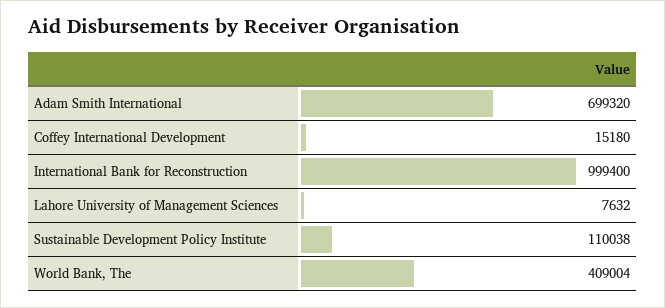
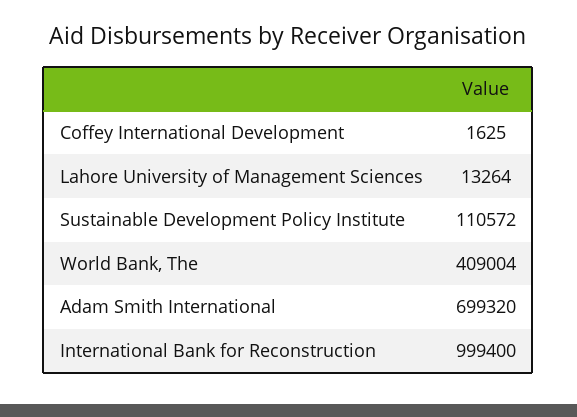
Coffey International Development: 15180 -> 1625
Lahore University of Management Sciences: 7632 -> 13264
Sustainable Development Policy Institute: 110038 -> 110572

